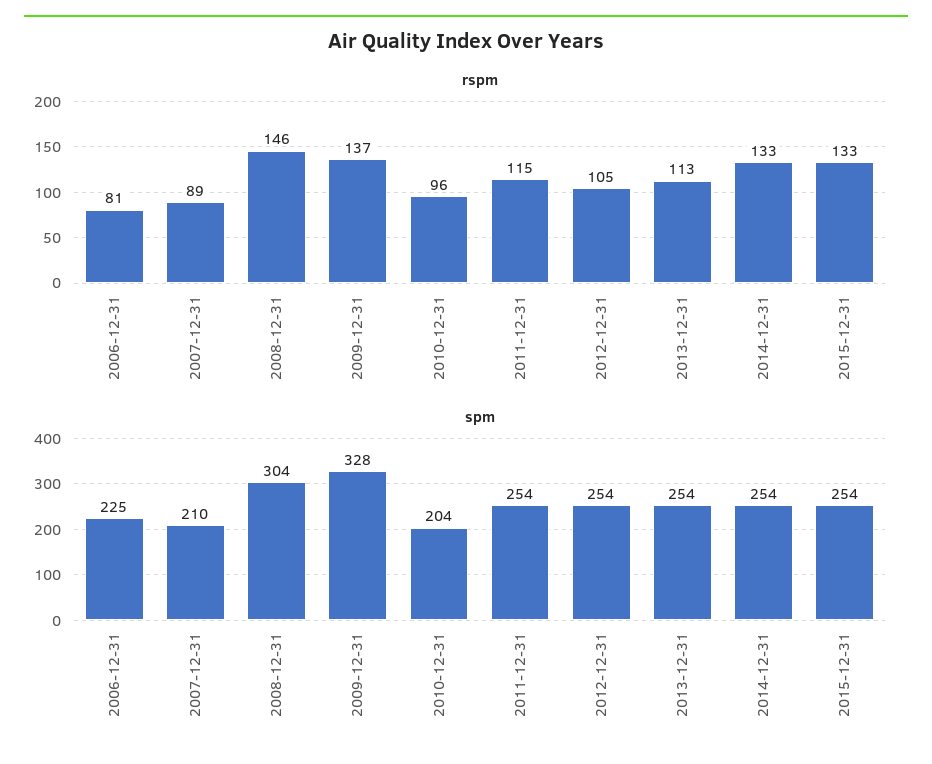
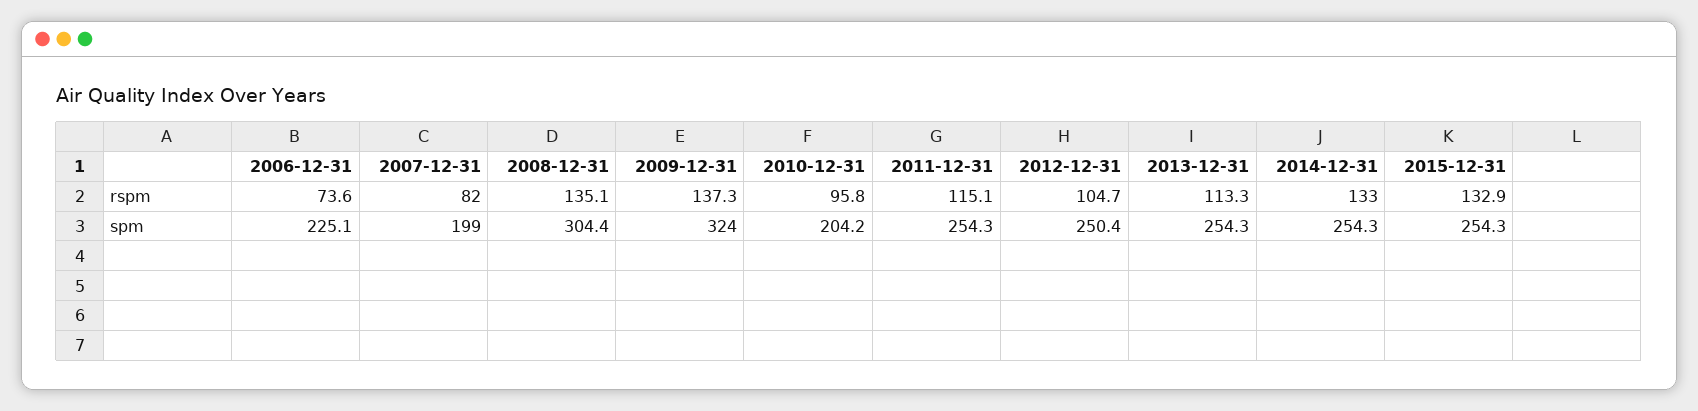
rspm, 2006-12-31: 81 -> 73.6
rspm, 2007-12-31: 89 -> 82
rspm, 2008-12-31: 146 -> 135.1
spm, 2007-12-31: 210 -> 199
spm, 2009-12-31: 328 -> 324
spm, 2012-12-31: 254 -> 250.4

